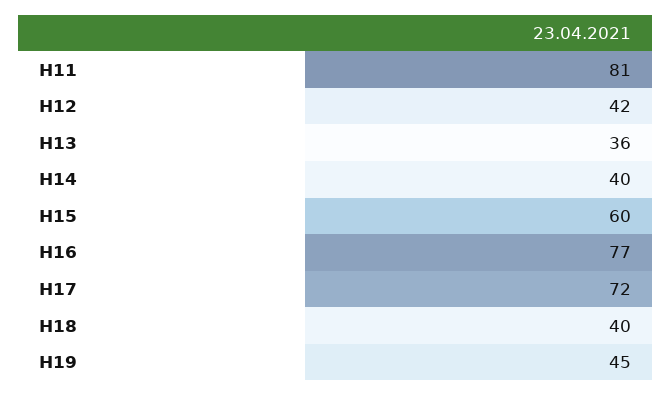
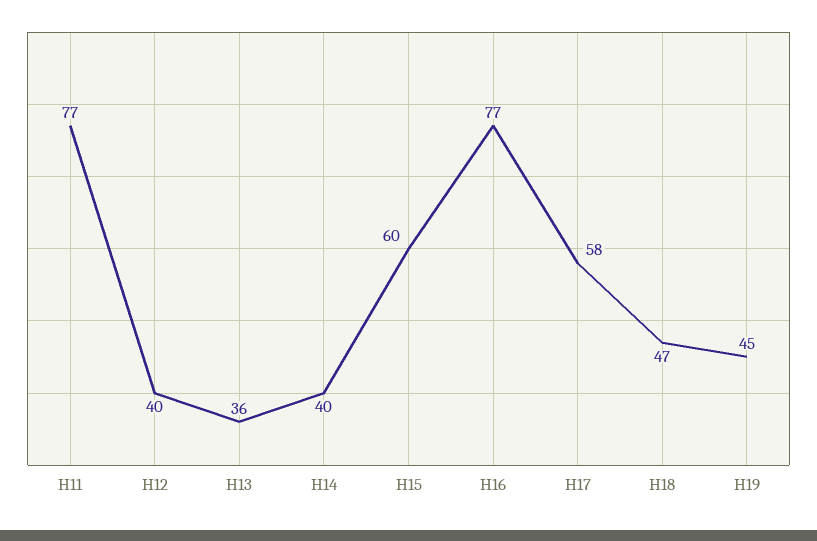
H11: 81 -> 77
H12: 42 -> 40
H17: 72 -> 58
H18: 40 -> 47

